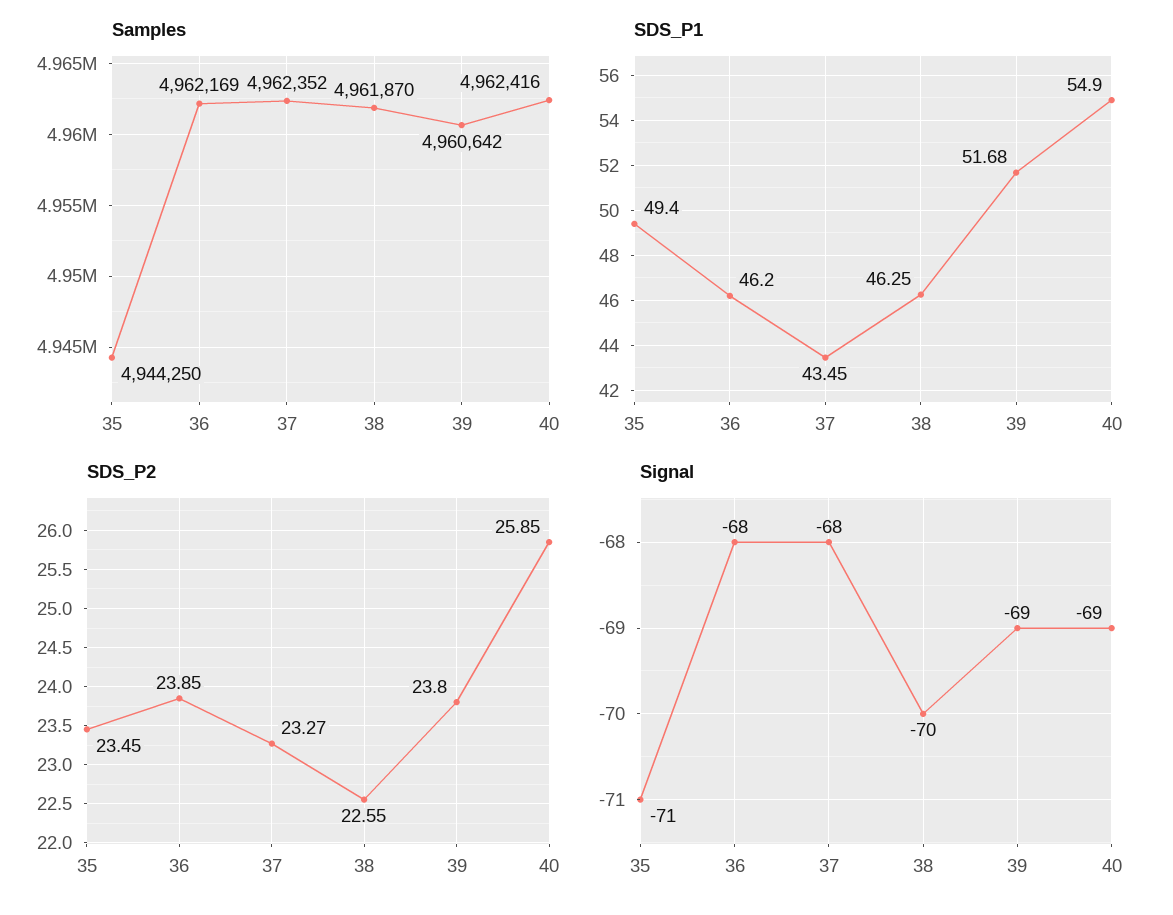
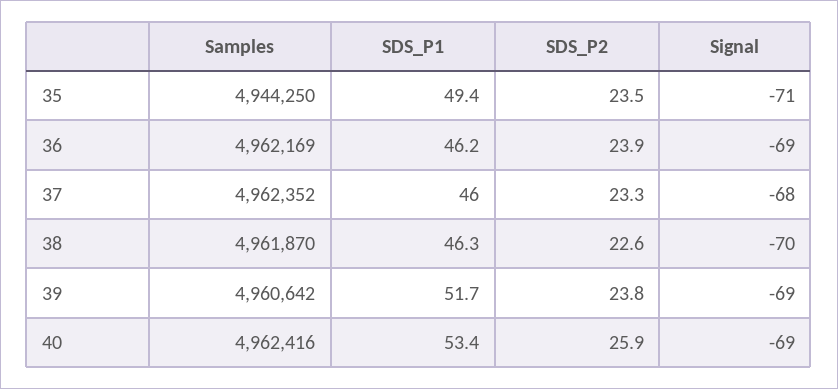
SDS_P1, 37: 43.45 -> 46
SDS_P1, 40: 54.9 -> 53.4
Signal, 36: -68 -> -69

